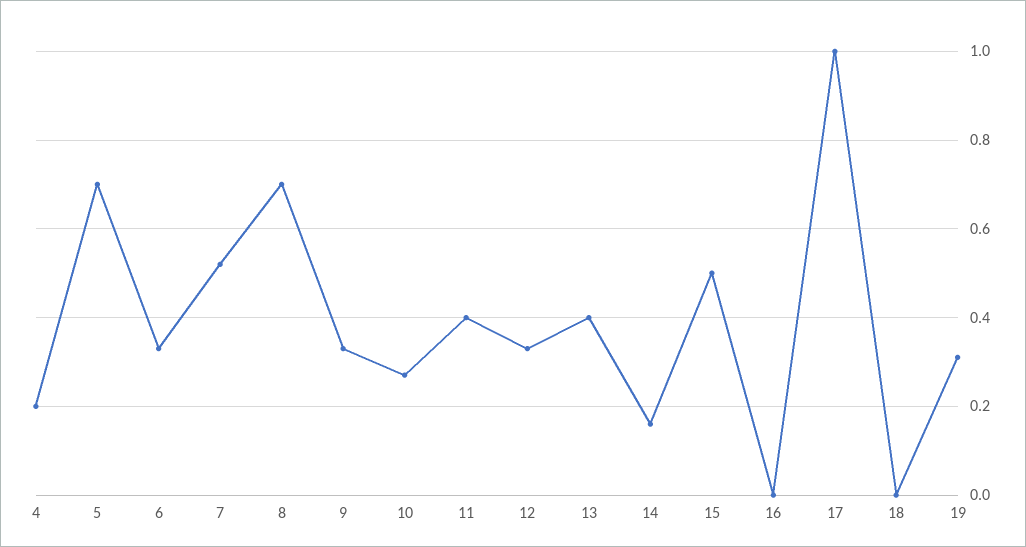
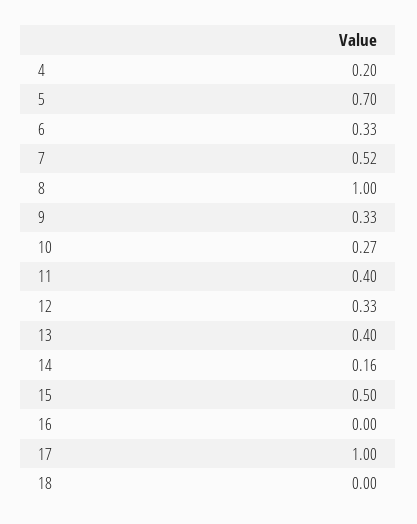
8: 0.7 -> 1
19: 0.3 -> none

